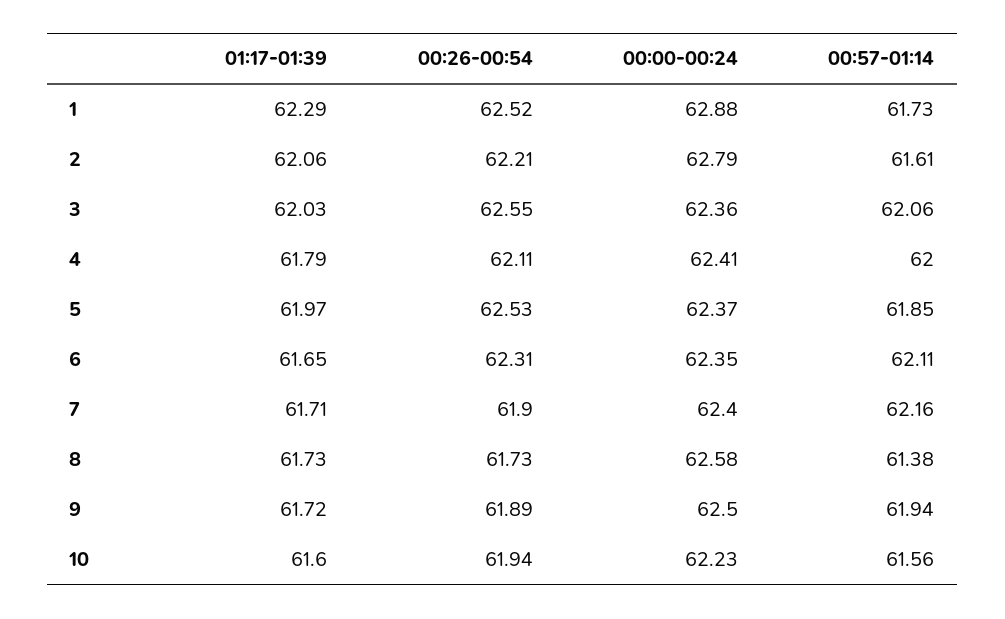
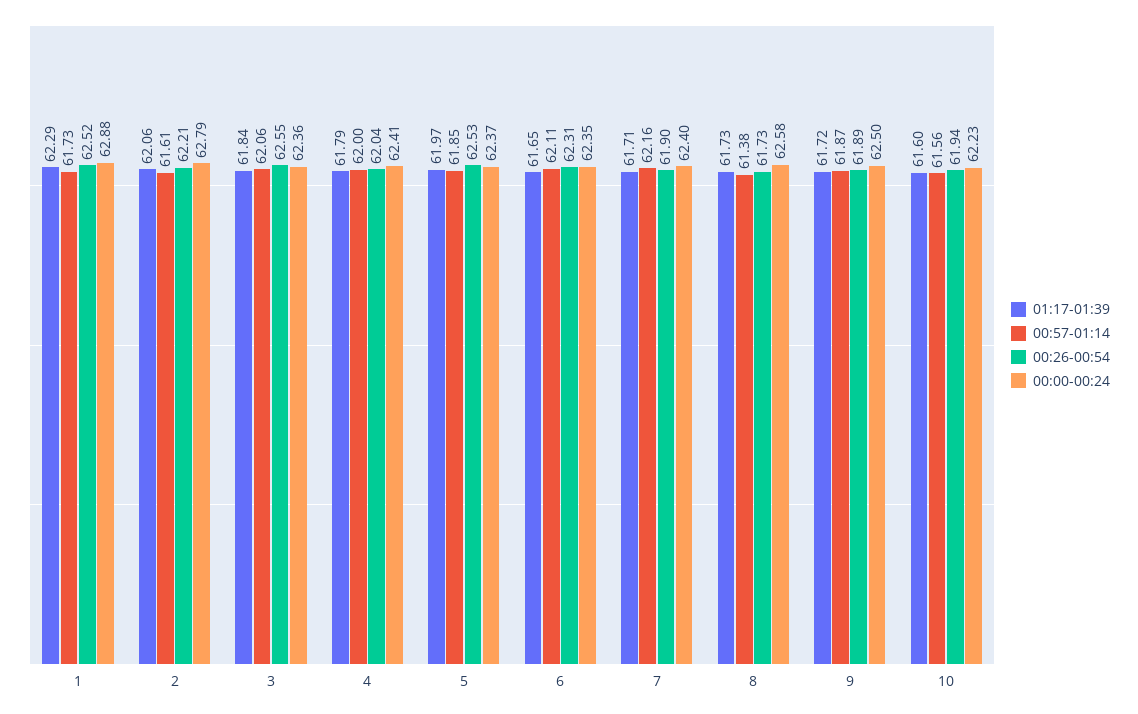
01:17-01:39, 3: 62.03 -> 61.84
00:26-00:54, 4: 62.11 -> 62.04
00:57-01:14, 9: 61.94 -> 61.87

